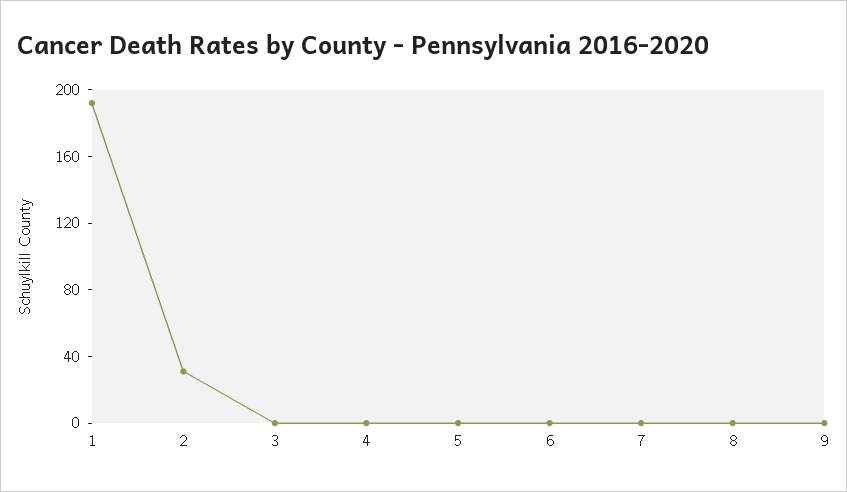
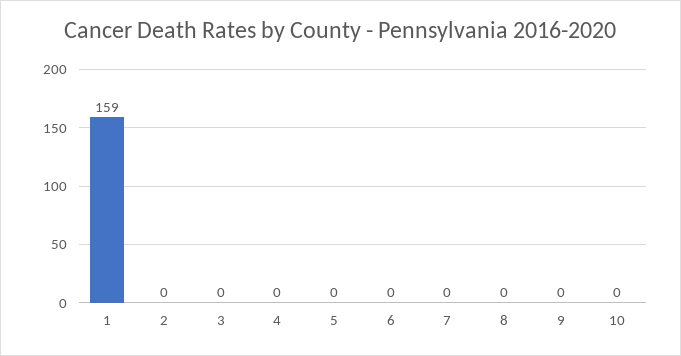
1: 190 -> 159
2: 30 -> 0
10: none -> 0

